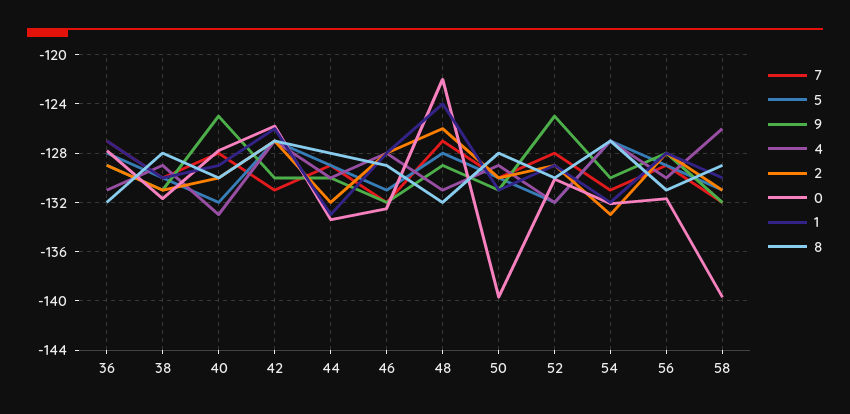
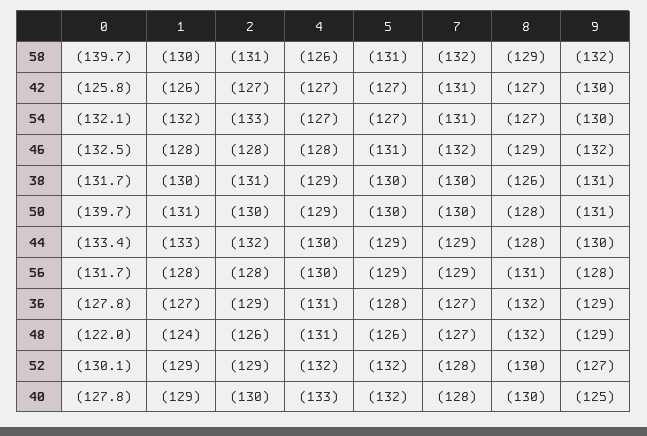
8, 38: -128 -> -126
5, 48: -128 -> -126
9, 52: -125 -> -127

